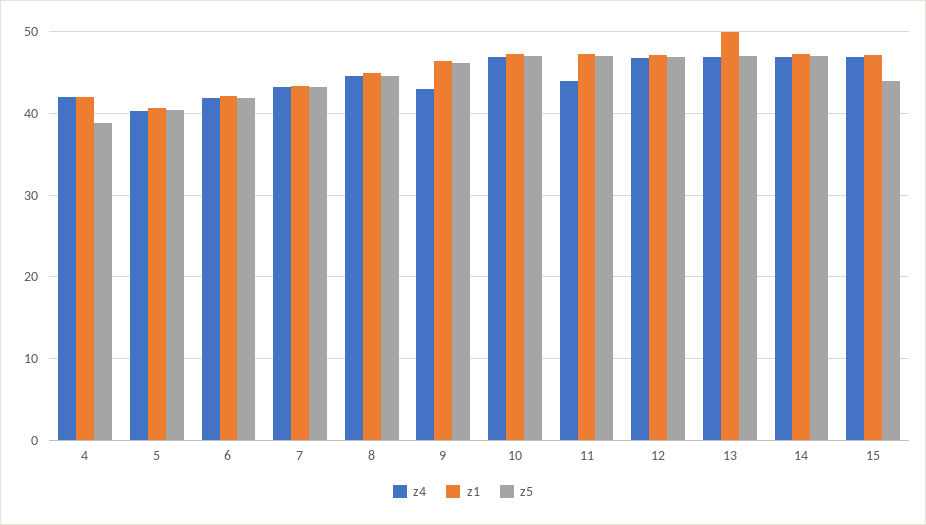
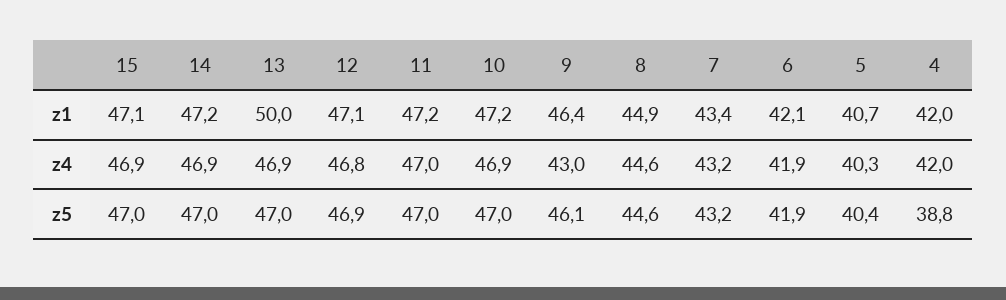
z4, 11: 44 -> 47
z5, 15: 44 -> 47

